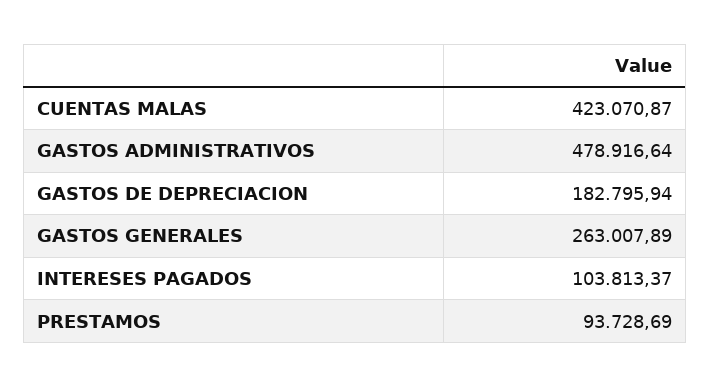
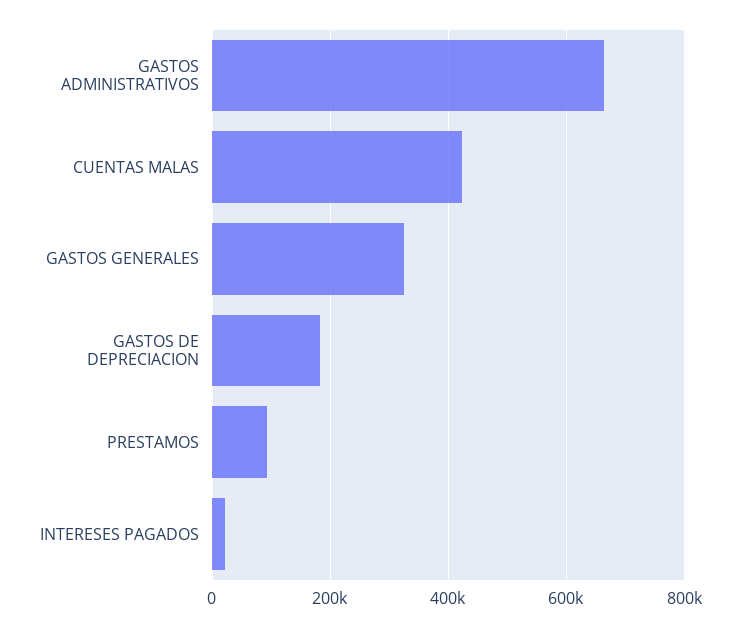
GASTOS ADMINISTRATIVOS: 478916.64 -> 660000
GASTOS GENERALES: 263007.89 -> 320000
INTERESES PAGADOS: 103813.37 -> 20000

